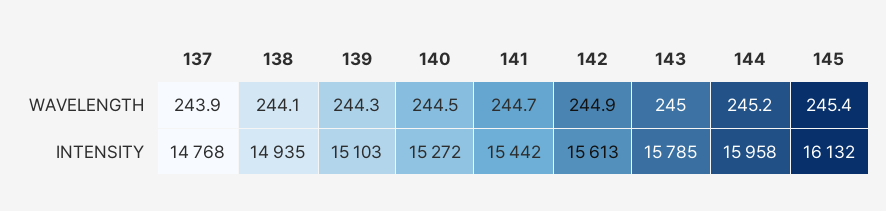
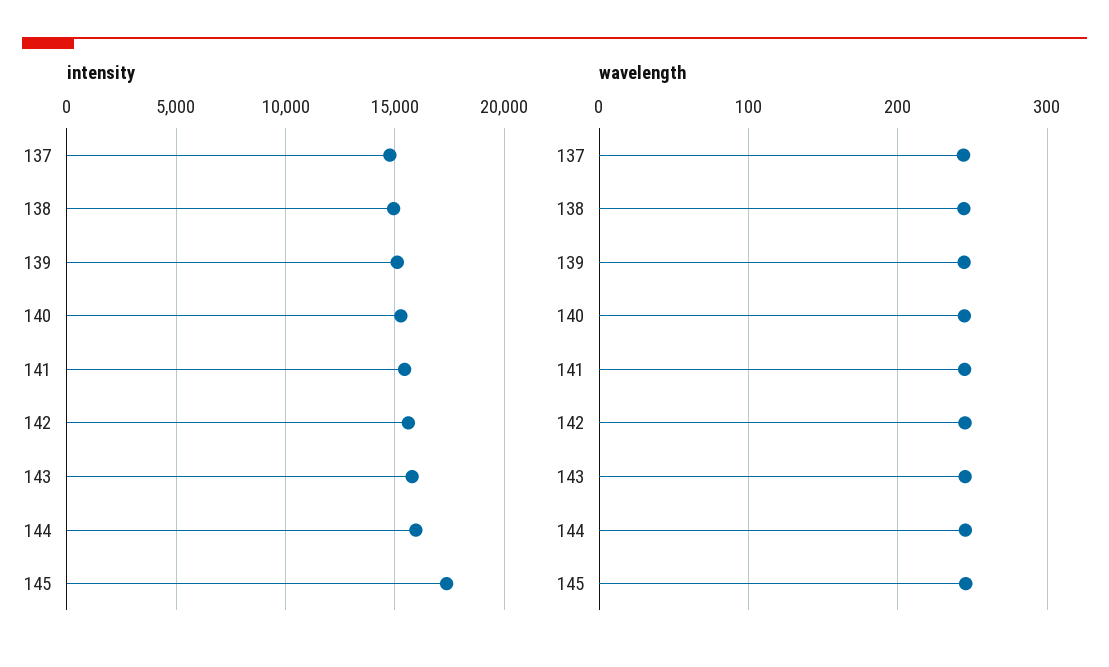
INTENSITY, 145: 16132 -> 17500

